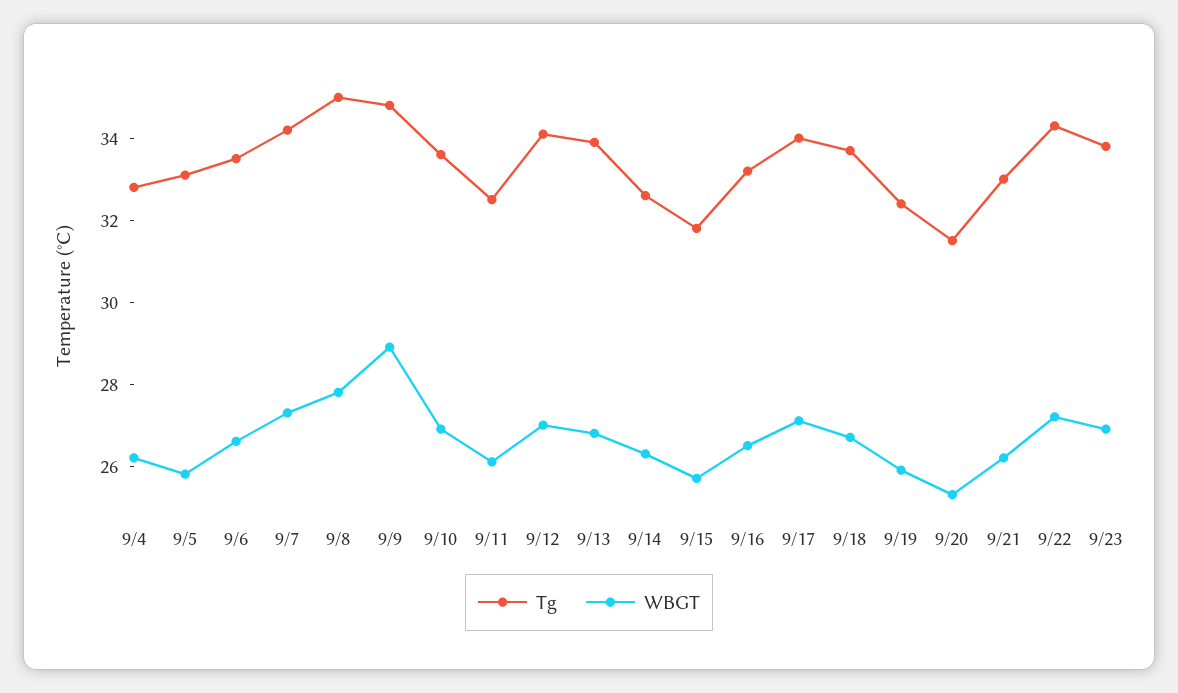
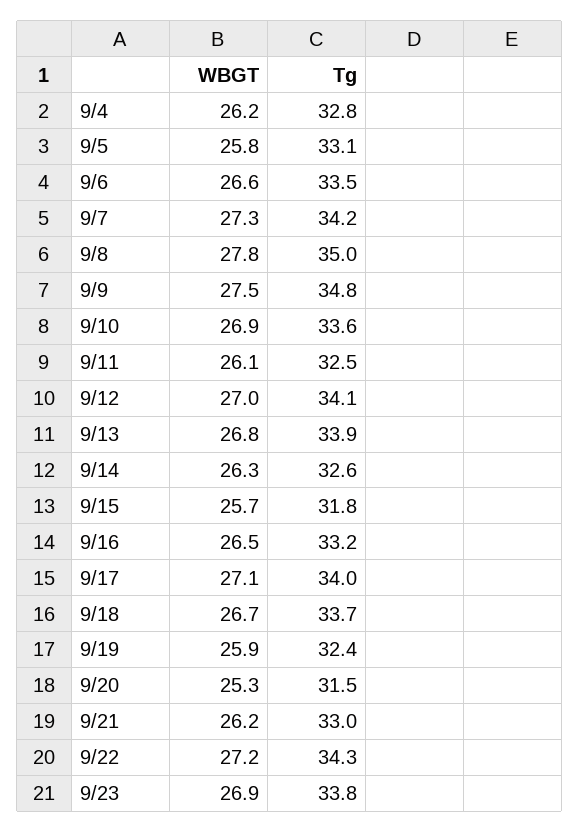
WBGT, 9/9: 29 -> 27.5

